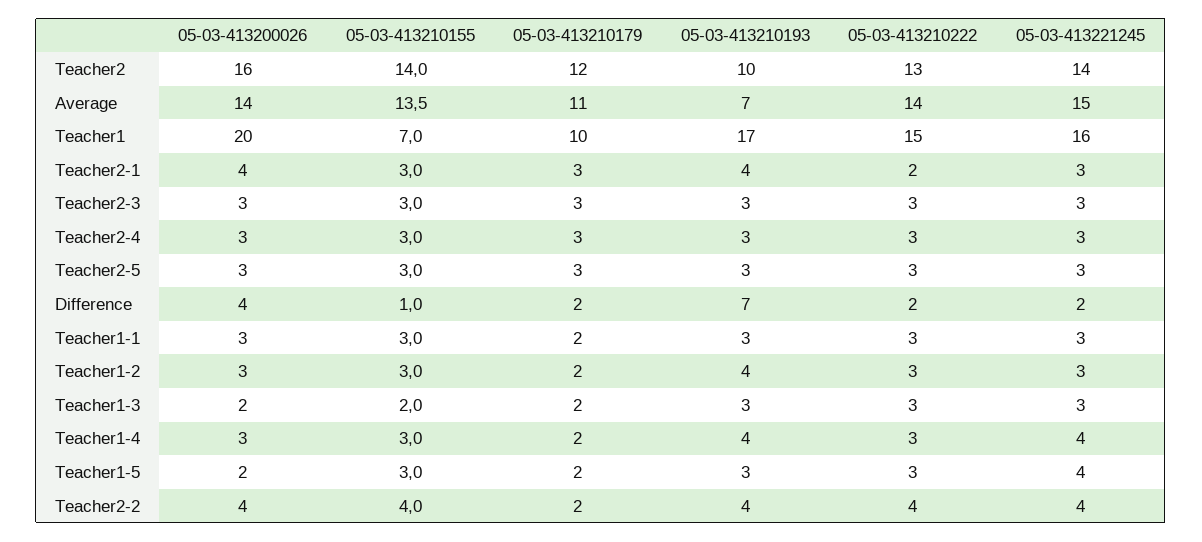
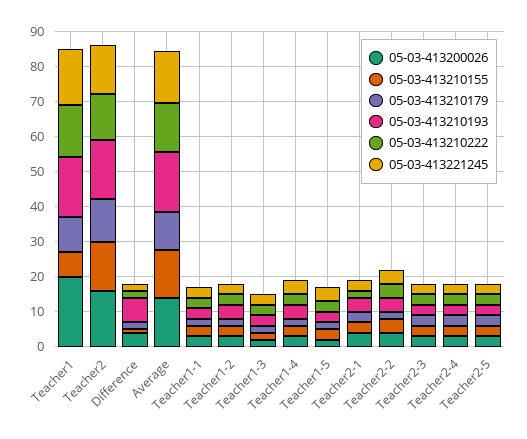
05-03-413210193, Teacher2: 10 -> 17.5
05-03-413210193, Average: 7 -> 17.5

